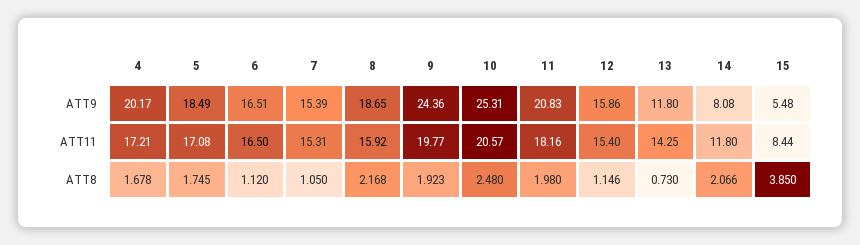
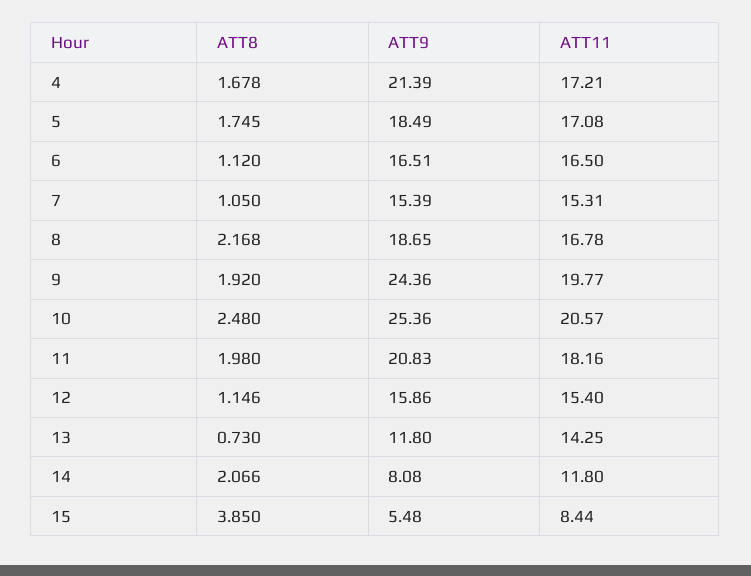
4, ATT9: 20.17 -> 21.39
10, ATT9: 25.31 -> 25.36
8, ATT11: 15.92 -> 16.78
9, ATT8: 1.923 -> 1.92

